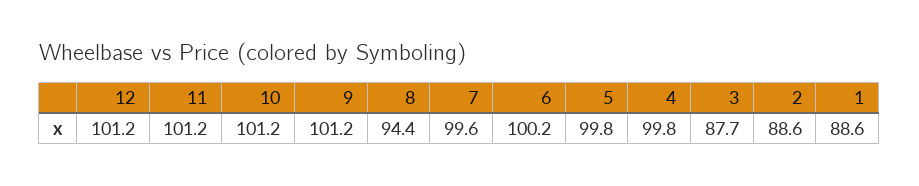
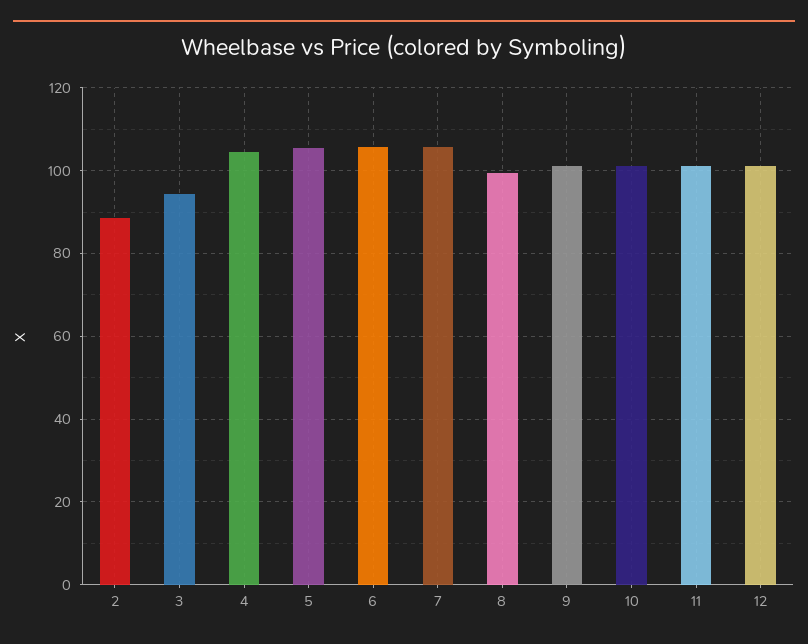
8: 94.4 -> 100
7: 99.6 -> 106
6: 100.2 -> 106
5: 99.8 -> 106
4: 99.8 -> 104
3: 87.7 -> 94
1: 88.6 -> none

